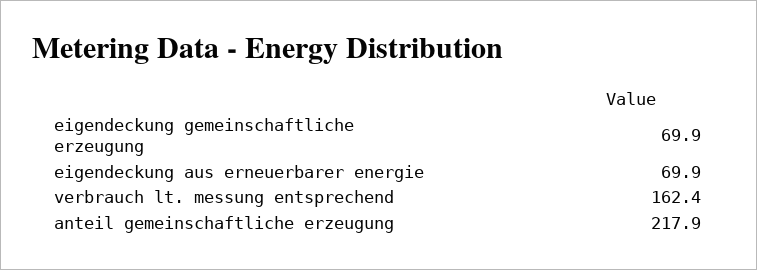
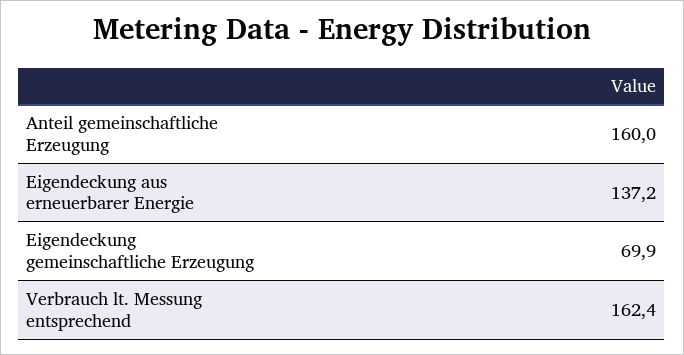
eigendeckung aus erneuerbarer energie: 69.9 -> 137.2
anteil gemeinschaftliche erzeugung: 217.9 -> 160

